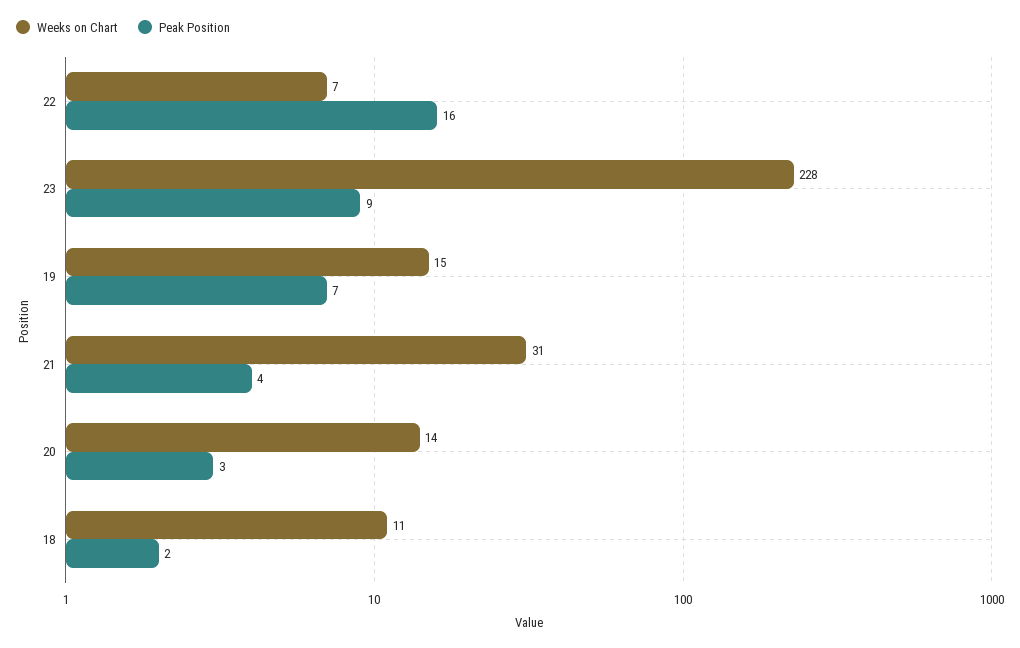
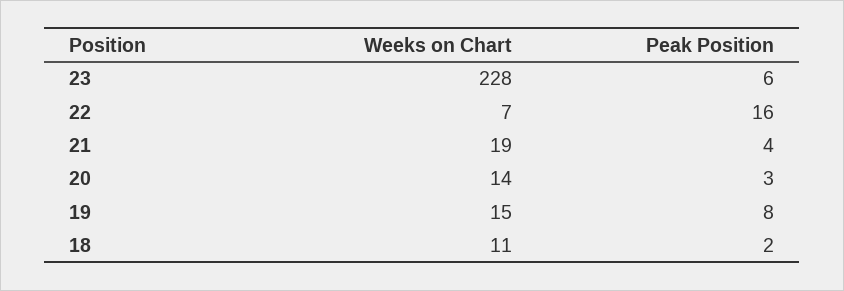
Peak Position, 23: 9 -> 6
Peak Position, 19: 7 -> 8
Weeks on Chart, 21: 31 -> 19

